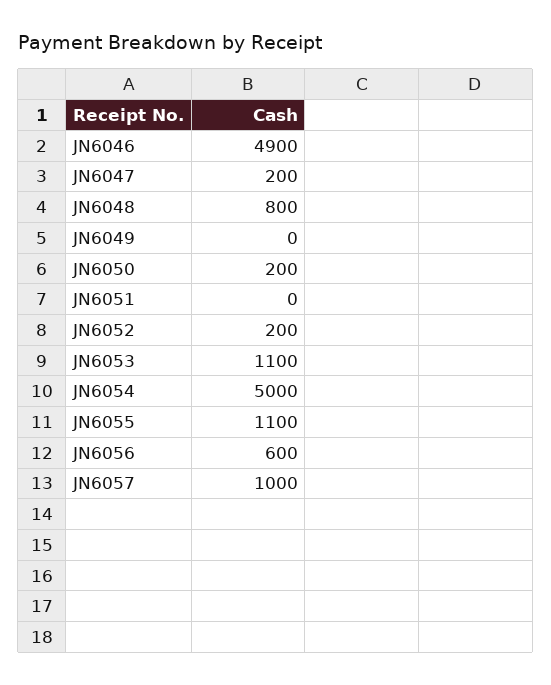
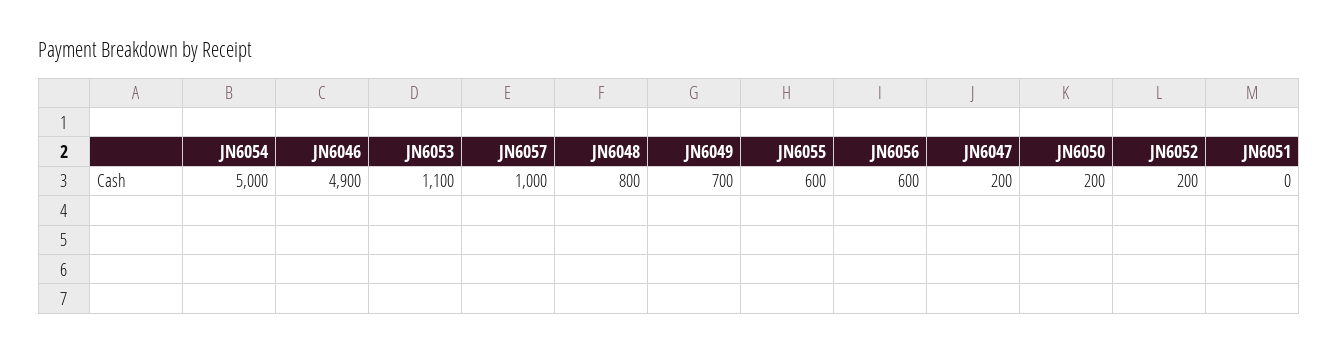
JN6049: 0 -> 700
JN6055: 1100 -> 600

